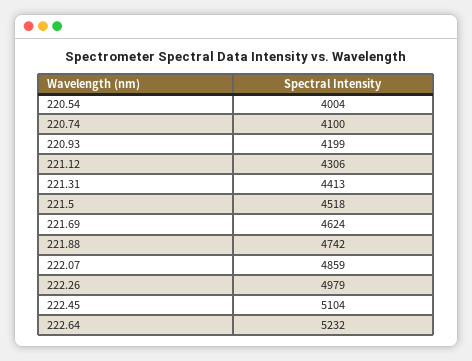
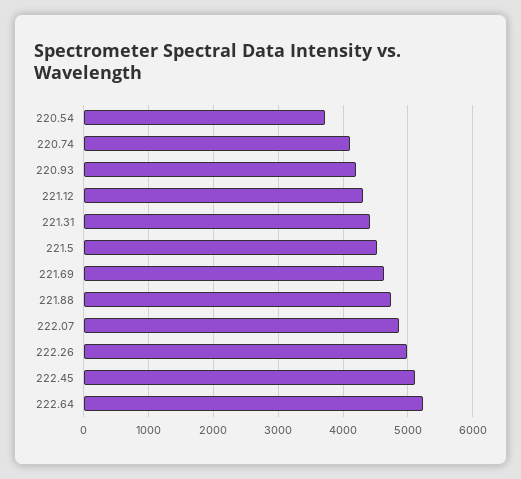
220.54: 4004 -> 3700

